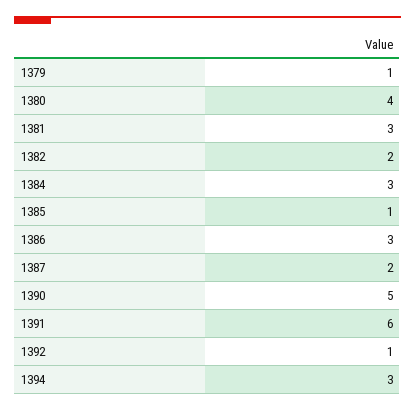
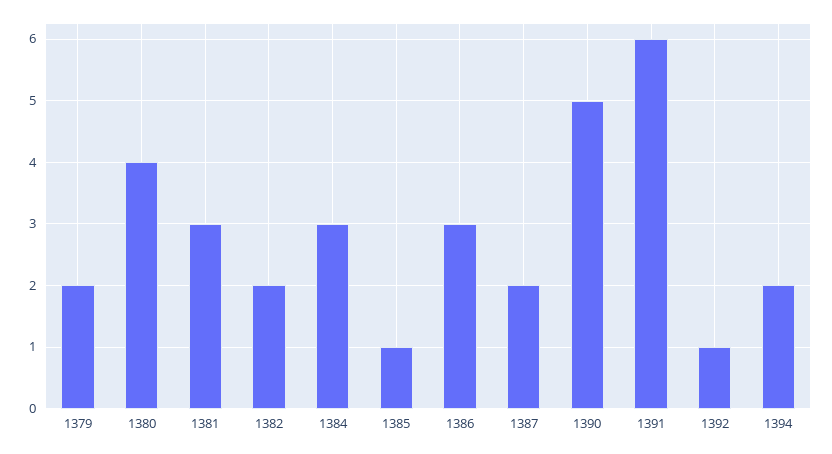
1379: 1 -> 2
1394: 3 -> 2

